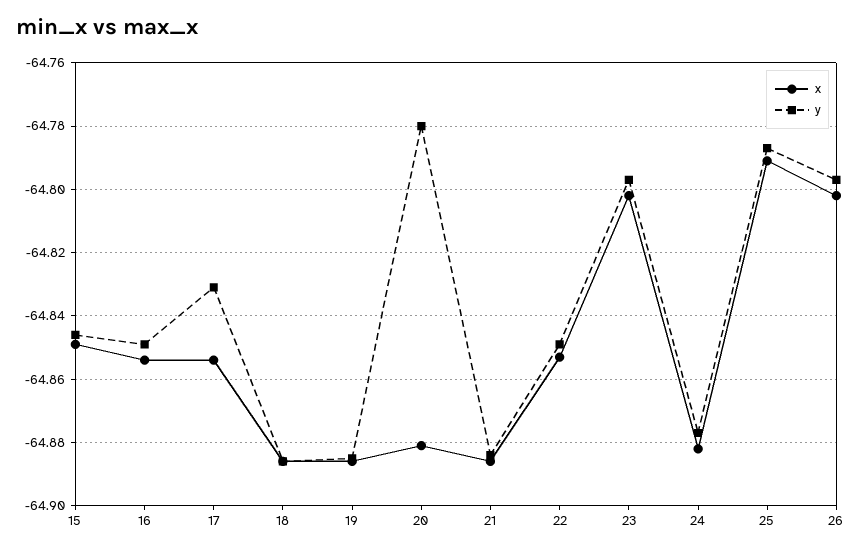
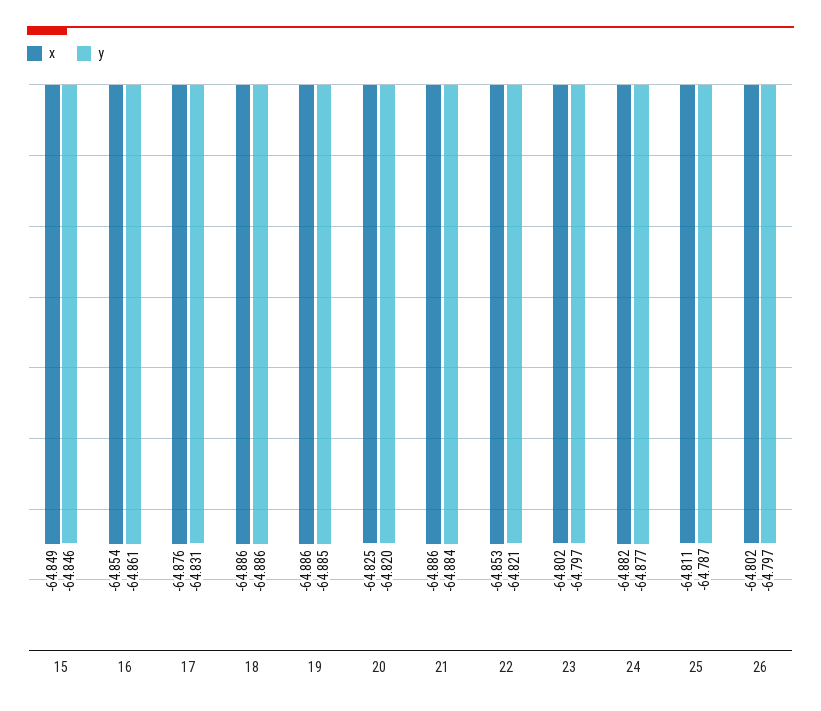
y, 16: -64.85 -> -64.861
x, 17: -64.855 -> -64.876
x, 20: -64.88 -> -64.825
y, 20: -64.78 -> -64.82
y, 22: -64.85 -> -64.821
x, 25: -64.79 -> -64.811

